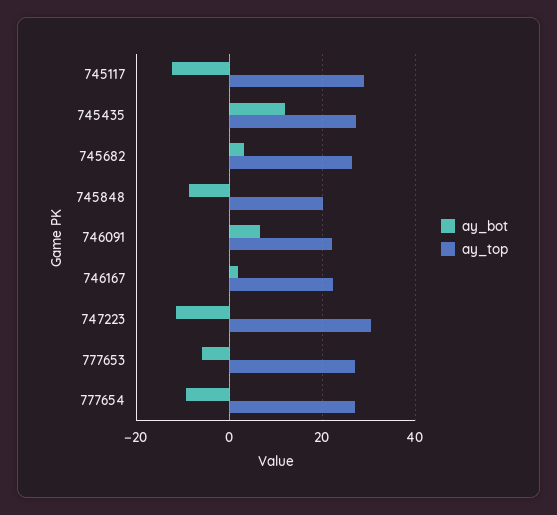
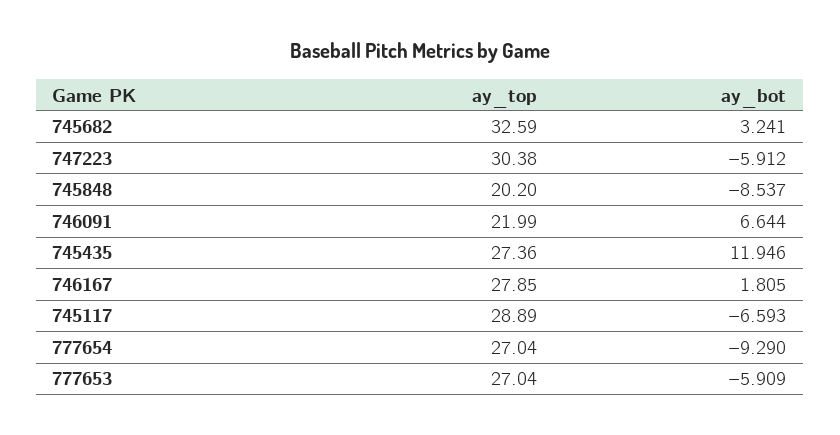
ay_bot, 745117: -12 -> -6.593
ay_top, 745682: 26 -> 32.59
ay_top, 746167: 22 -> 27.85
ay_bot, 747223: -12 -> -5.912

